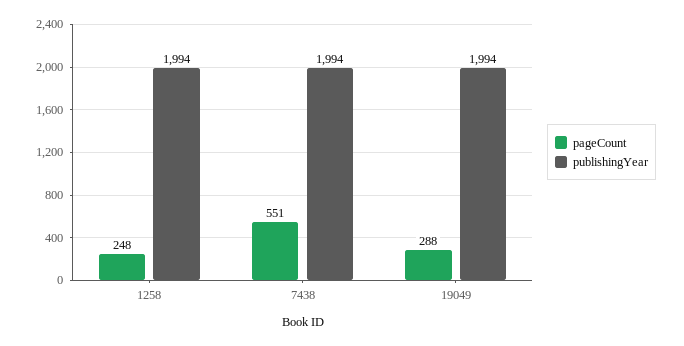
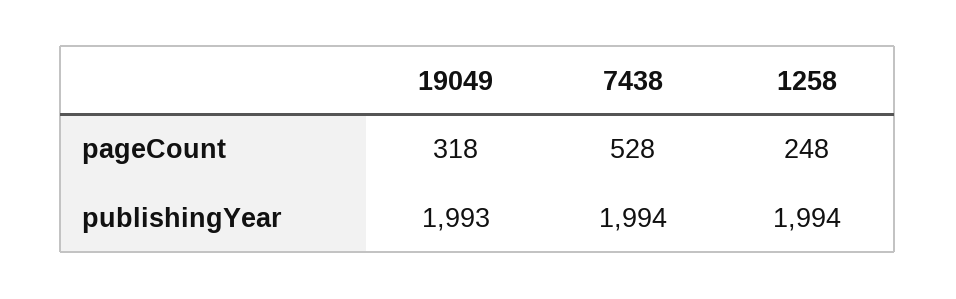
pageCount, 7438: 551 -> 528
pageCount, 19049: 288 -> 318
publishingYear, 19049: 1994 -> 1993

